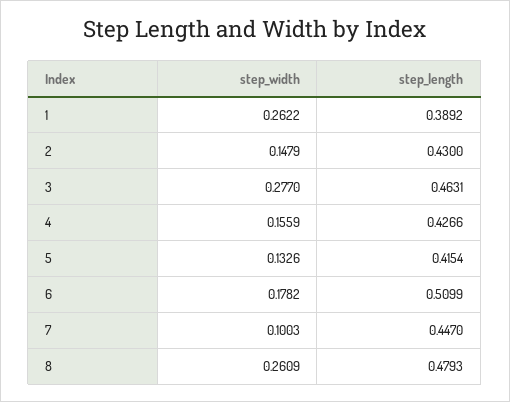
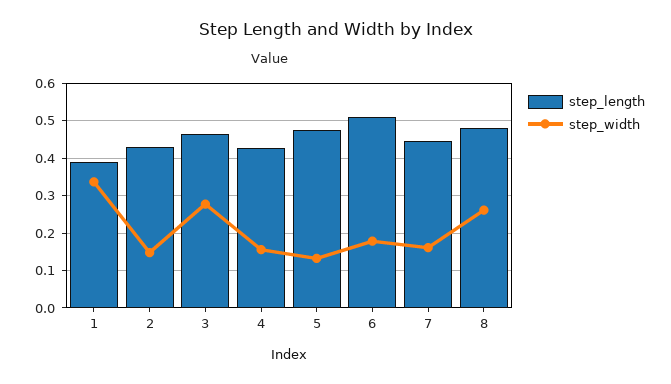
step_width, 1: 0.2622 -> 0.34
step_length, 5: 0.4154 -> 0.48
step_width, 7: 0.1003 -> 0.16

